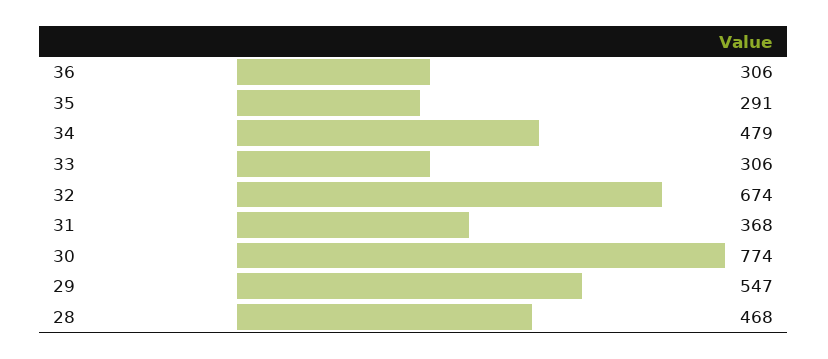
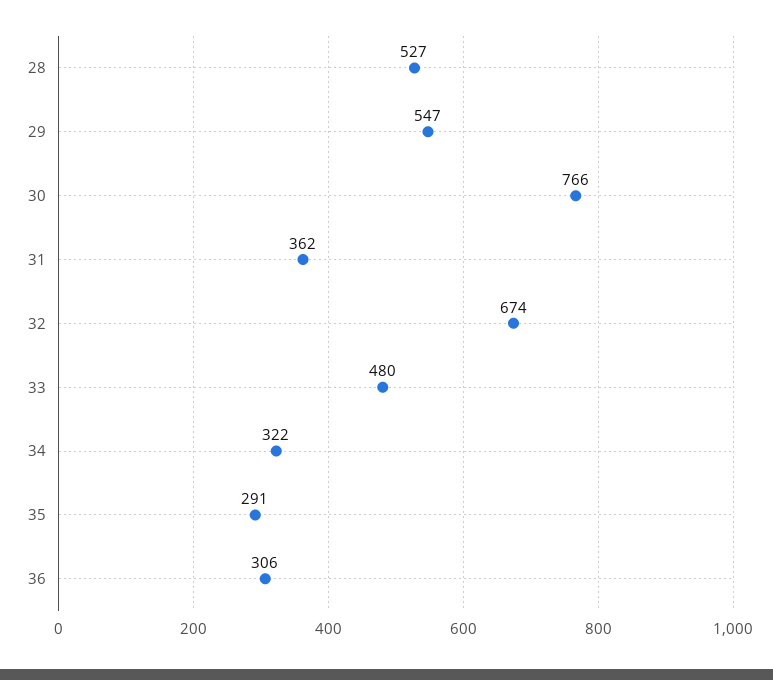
34: 479 -> 322
33: 306 -> 480
31: 368 -> 362
30: 774 -> 766
28: 468 -> 527

